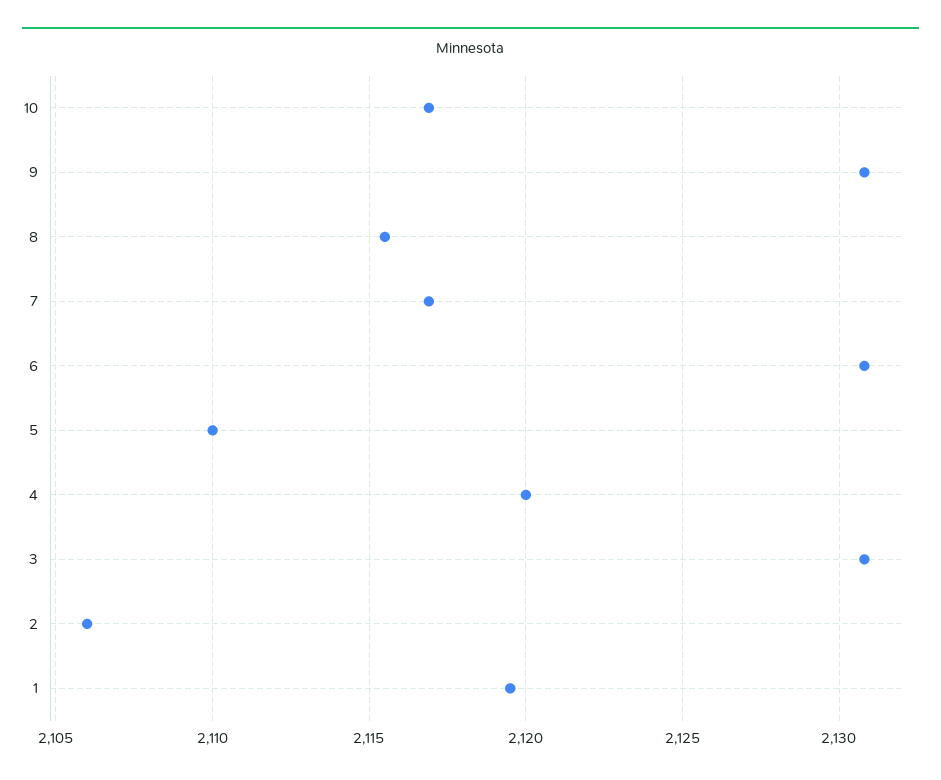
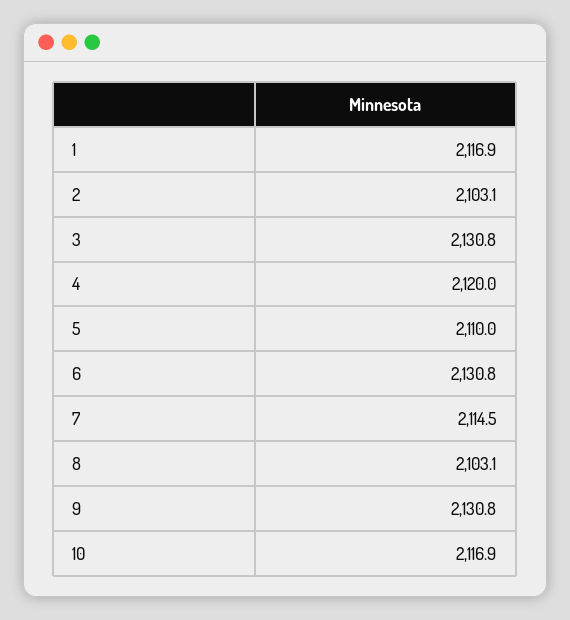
8: 2115.5 -> 2103.1
7: 2117 -> 2114.5
2: 2106 -> 2103.1
1: 2119.5 -> 2116.9

